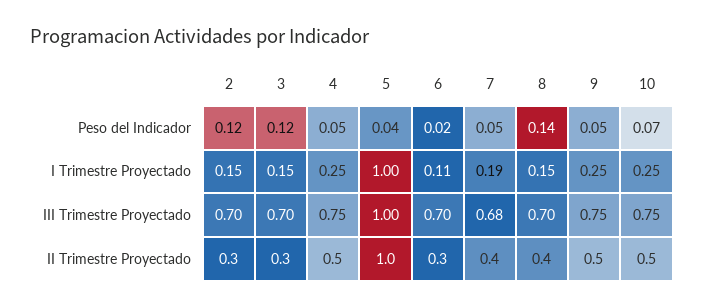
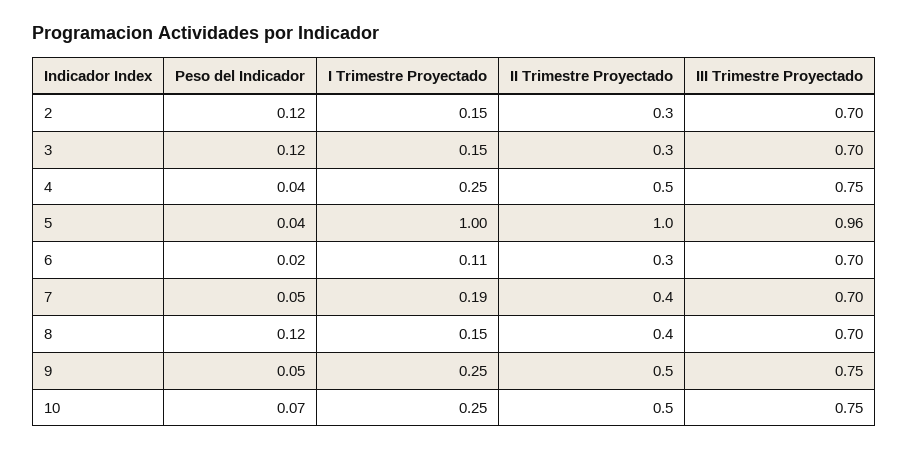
4, Peso del Indicador: 0.05 -> 0.04
8, Peso del Indicador: 0.14 -> 0.12
5, III Trimestre Proyectado: 1 -> 0.96
7, III Trimestre Proyectado: 0.68 -> 0.7

